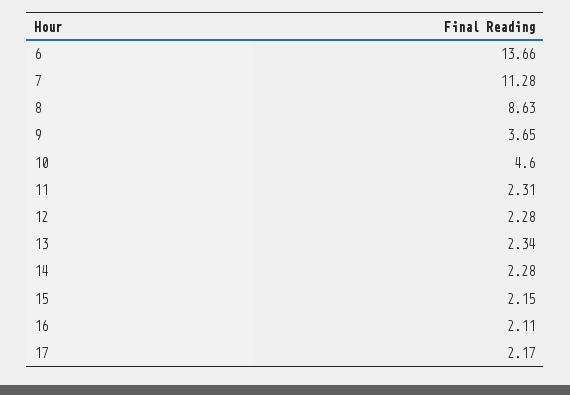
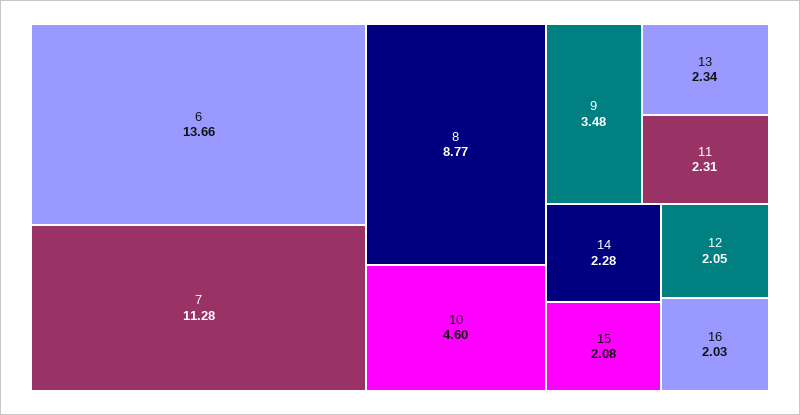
8: 8.63 -> 8.77
9: 3.65 -> 3.48
12: 2.28 -> 2.05
15: 2.15 -> 2.08
16: 2.11 -> 2.03
17: 2.17 -> none

